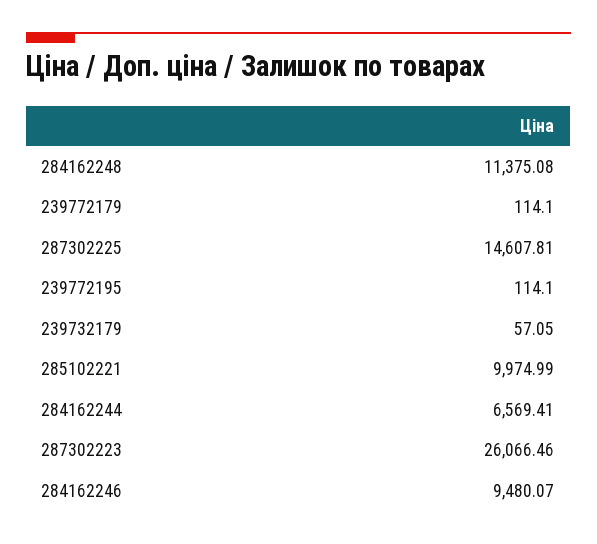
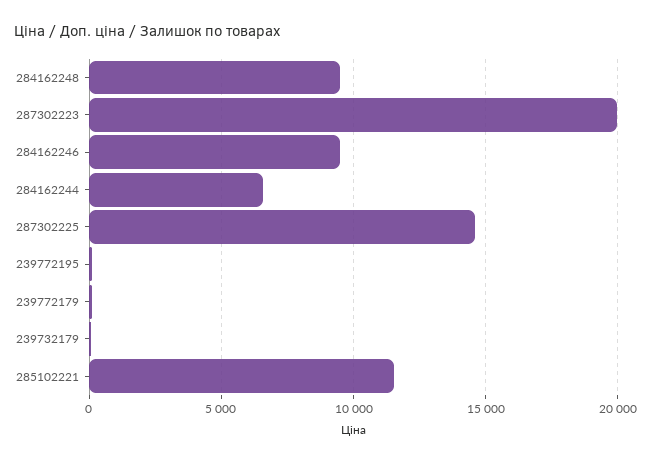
284162248: 11375.08 -> 9500
285102221: 9974.99 -> 11500
287302223: 26066.46 -> 20000

